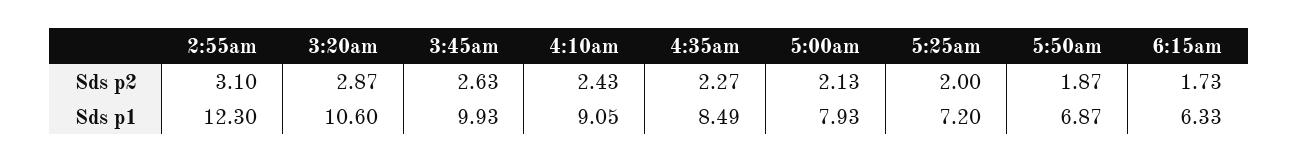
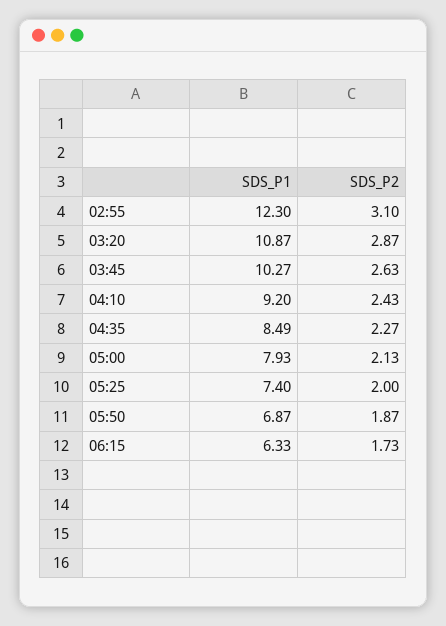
3:20am, Sds p1: 10.6 -> 10.87
3:45am, Sds p1: 9.93 -> 10.27
4:10am, Sds p1: 9.05 -> 9.2
5:25am, Sds p1: 7.2 -> 7.4

